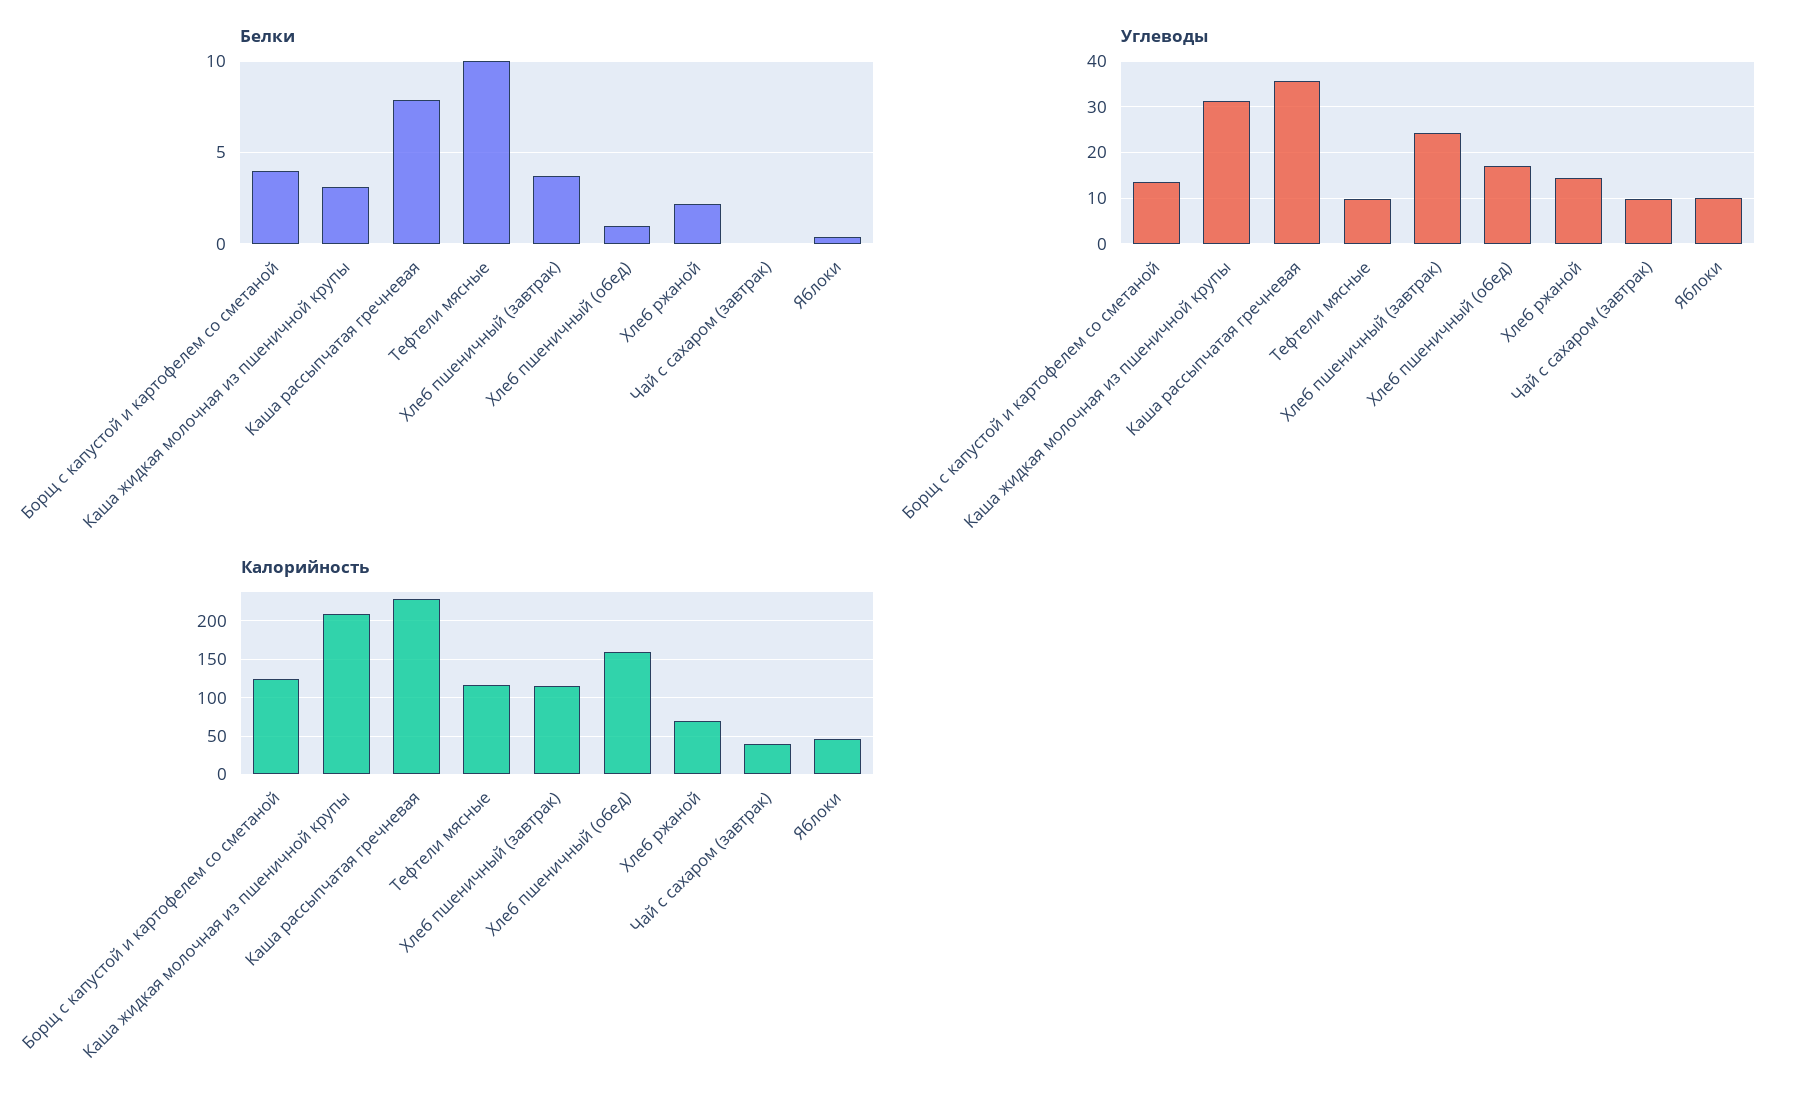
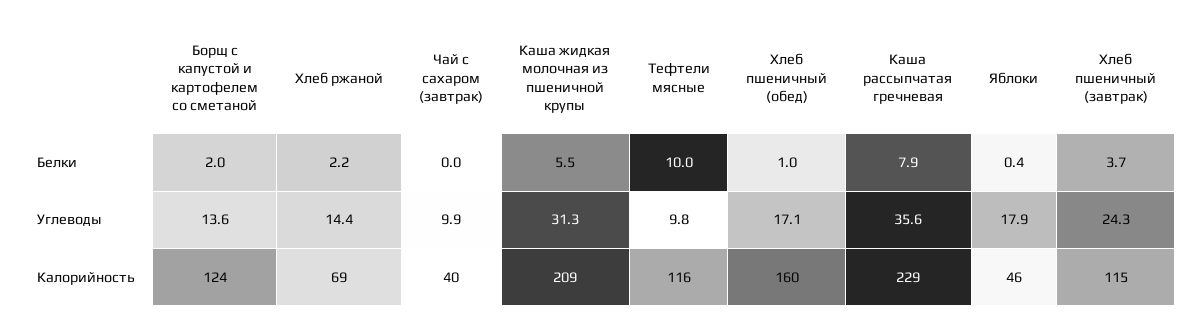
Белки, Борщ с капустой и картофелем со сметаной: 4 -> 2
Белки, Каша жидкая молочная из пшеничной крупы: 3 -> 5.5
Углеводы, Яблоки: 10 -> 17.9

